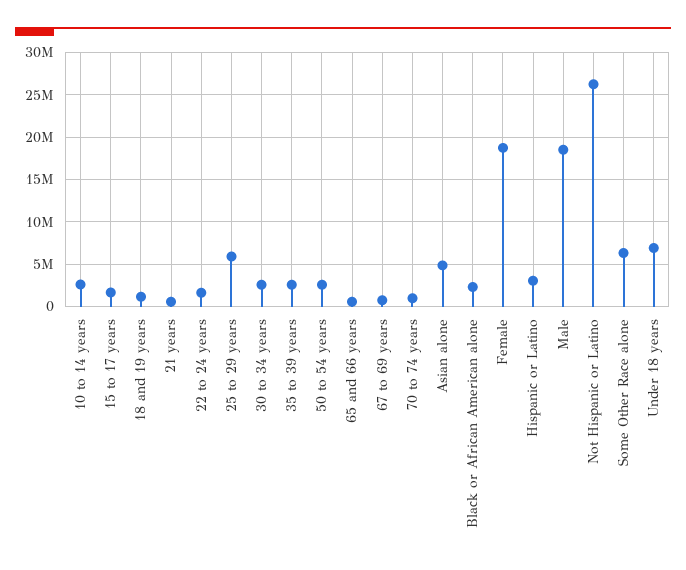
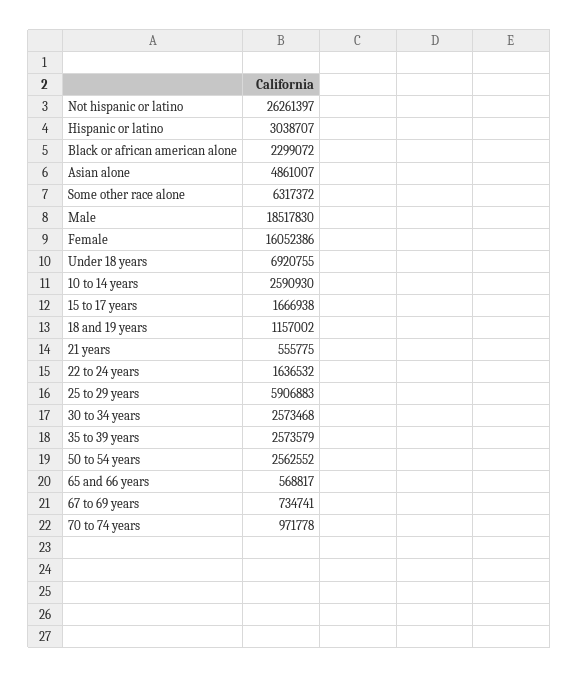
Female: 19000000 -> 16052386

